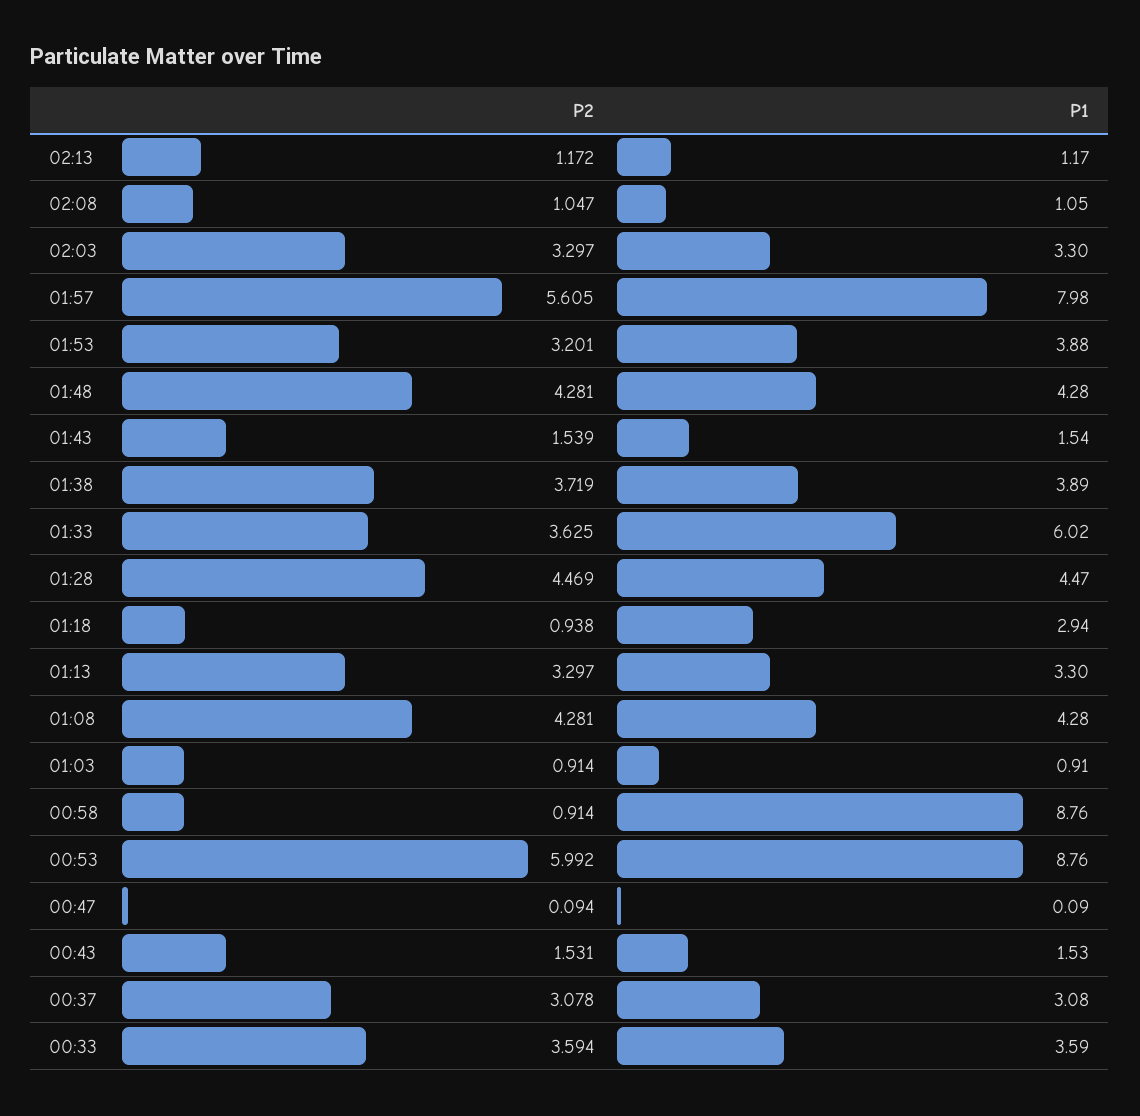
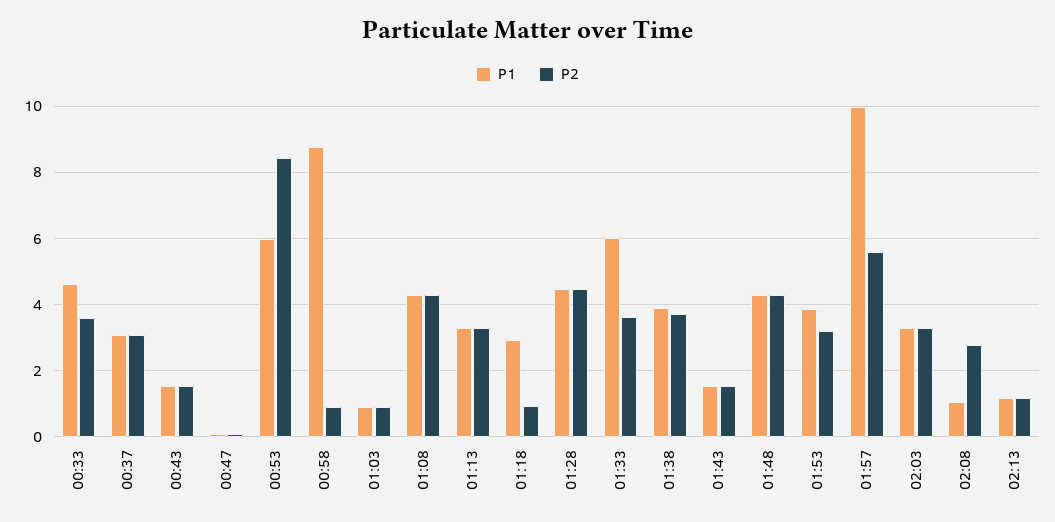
P2, 02:08: 1.047 -> 2.8
P1, 01:57: 7.98 -> 10
P2, 00:53: 5.992 -> 8.4
P1, 00:53: 8.76 -> 6
P1, 00:33: 3.59 -> 4.6

